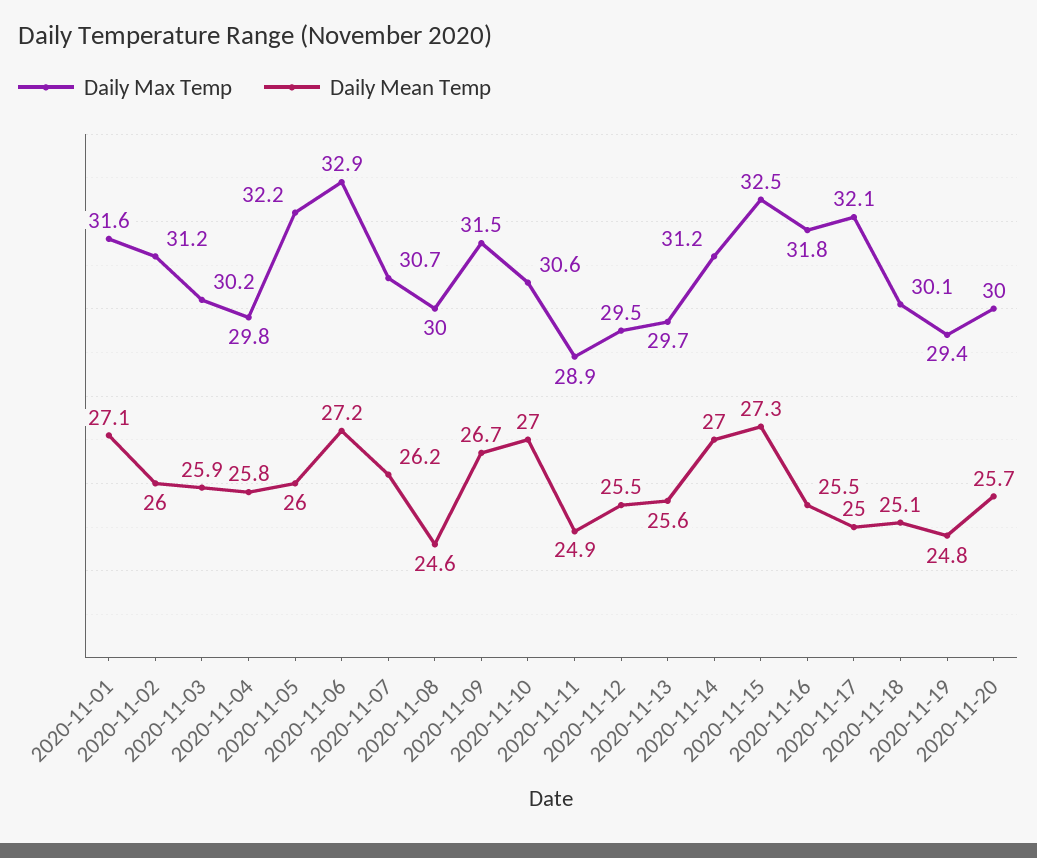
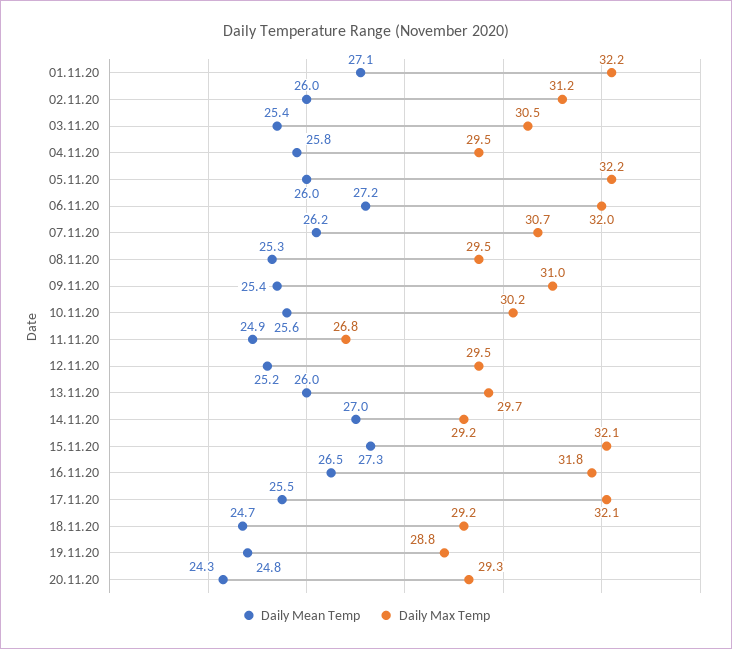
Daily Max Temp, 2020-11-01: 31.6 -> 32.2
Daily Max Temp, 2020-11-03: 30.2 -> 30.5
Daily Mean Temp, 2020-11-03: 25.9 -> 25.4
Daily Max Temp, 2020-11-04: 29.8 -> 29.5
Daily Max Temp, 2020-11-06: 32.9 -> 32
Daily Max Temp, 2020-11-08: 30 -> 29.5
Daily Mean Temp, 2020-11-08: 24.6 -> 25.3
Daily Max Temp, 2020-11-09: 31.5 -> 31
Daily Mean Temp, 2020-11-09: 26.7 -> 25.4
Daily Max Temp, 2020-11-10: 30.6 -> 30.2
Daily Mean Temp, 2020-11-10: 27 -> 25.6
Daily Max Temp, 2020-11-11: 28.9 -> 26.8
Daily Mean Temp, 2020-11-12: 25.5 -> 25.2
Daily Mean Temp, 2020-11-13: 25.6 -> 26
Daily Max Temp, 2020-11-14: 31.2 -> 29.2
Daily Max Temp, 2020-11-15: 32.5 -> 32.1
Daily Mean Temp, 2020-11-16: 25.5 -> 26.5
Daily Mean Temp, 2020-11-17: 25 -> 25.5
Daily Max Temp, 2020-11-18: 30.1 -> 29.2
Daily Mean Temp, 2020-11-18: 25.1 -> 24.7
Daily Max Temp, 2020-11-19: 29.4 -> 28.8
Daily Max Temp, 2020-11-20: 30 -> 29.3
Daily Mean Temp, 2020-11-20: 25.7 -> 24.3

